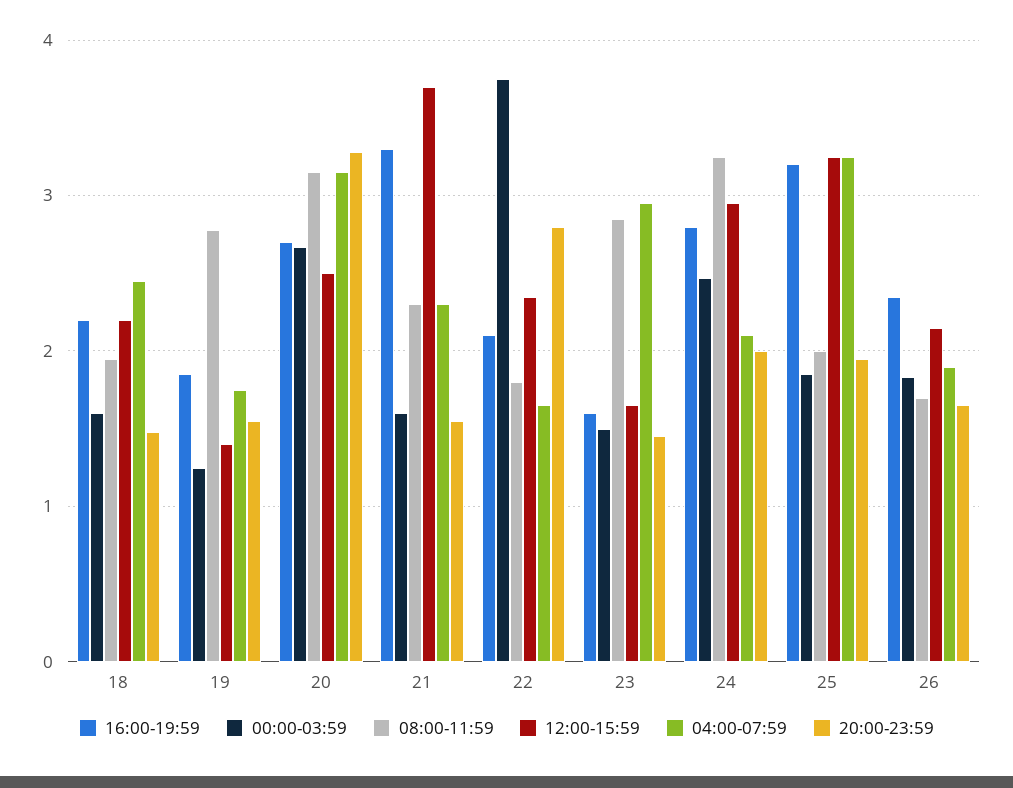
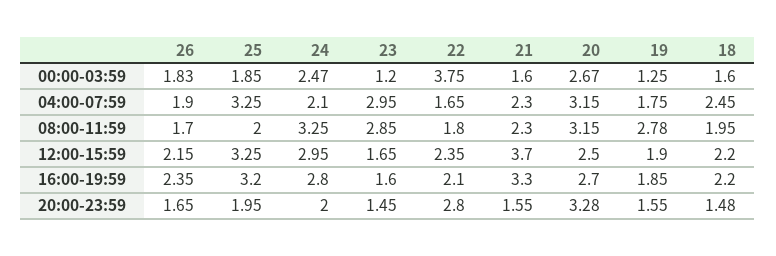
12:00-15:59, 19: 1.4 -> 1.9
00:00-03:59, 23: 1.5 -> 1.2

